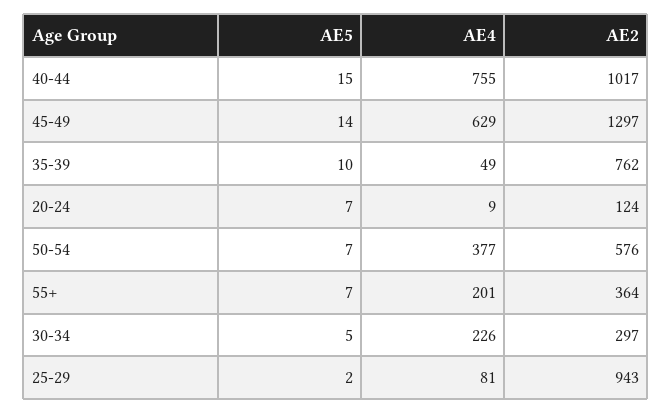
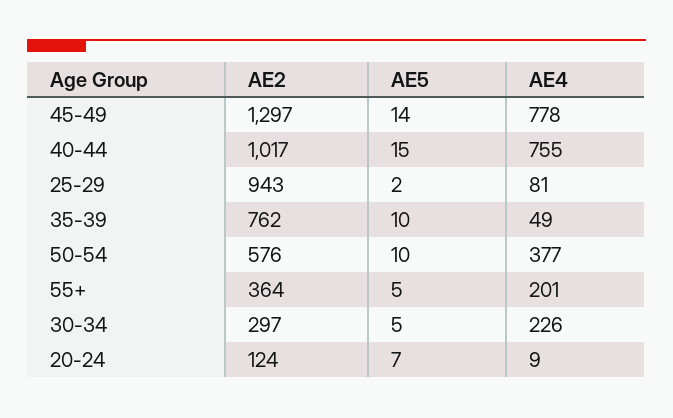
AE4, 45-49: 629 -> 778
AE5, 50-54: 7 -> 10
AE5, 55+: 7 -> 5

